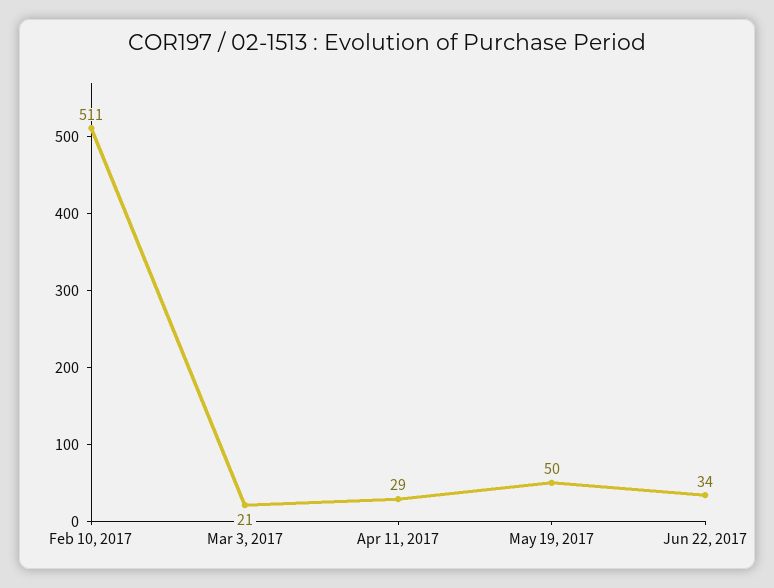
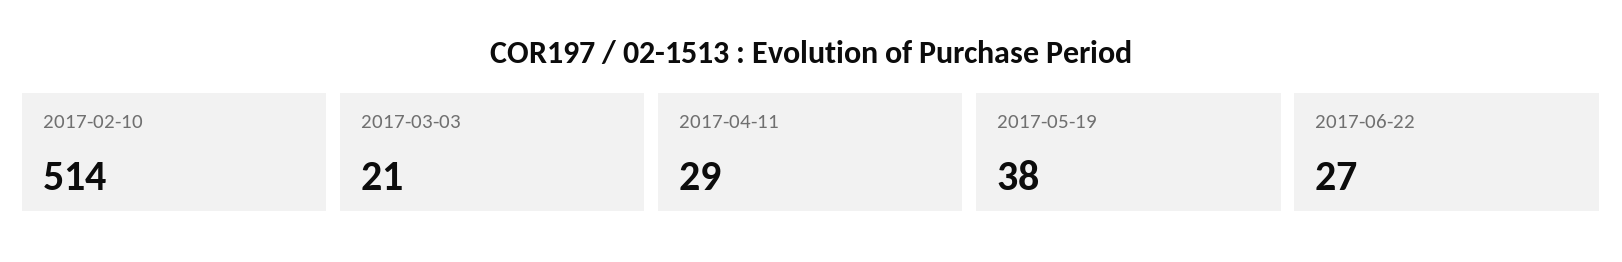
Feb 10, 2017: 511 -> 514
May 19, 2017: 50 -> 38
Jun 22, 2017: 34 -> 27

